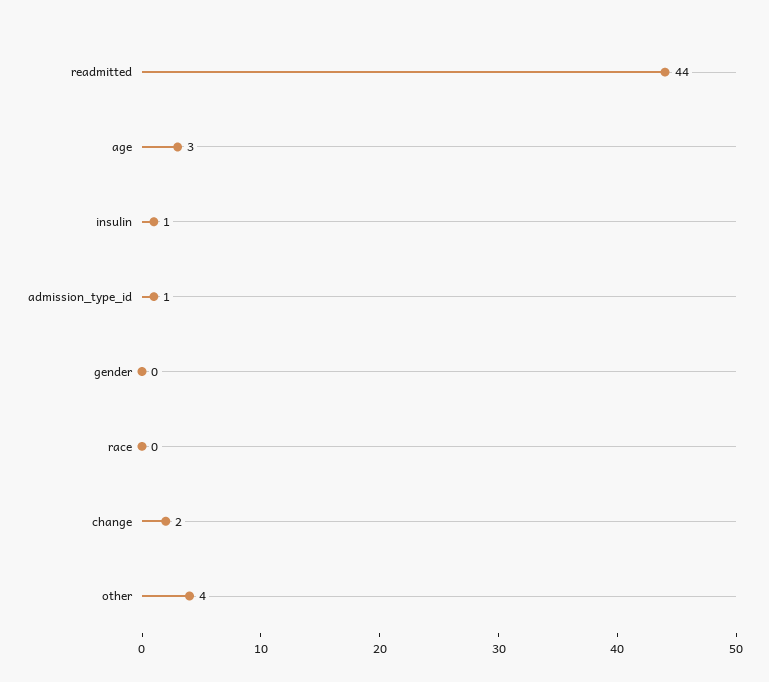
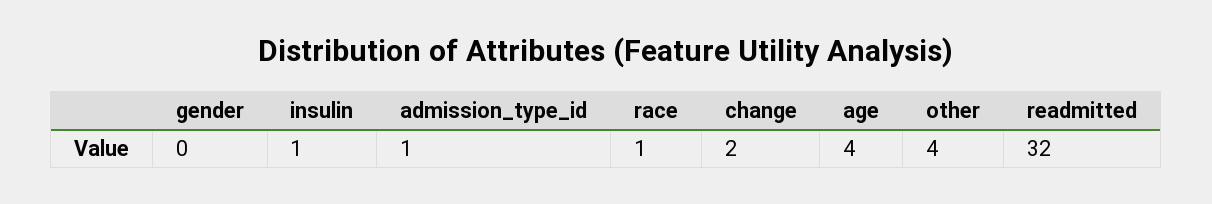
readmitted: 44 -> 32
age: 3 -> 4
race: 0 -> 1

